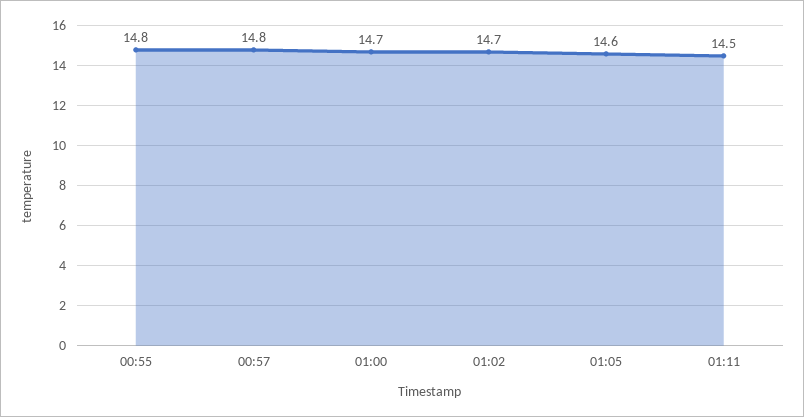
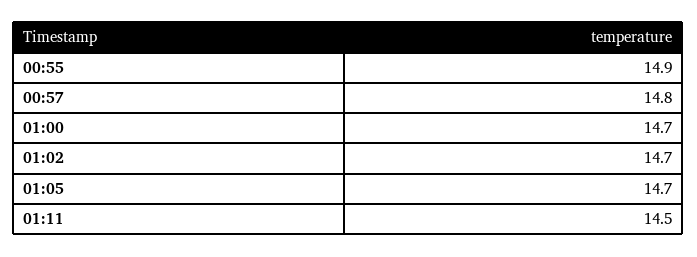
00:55: 14.8 -> 14.9
01:05: 14.6 -> 14.7

